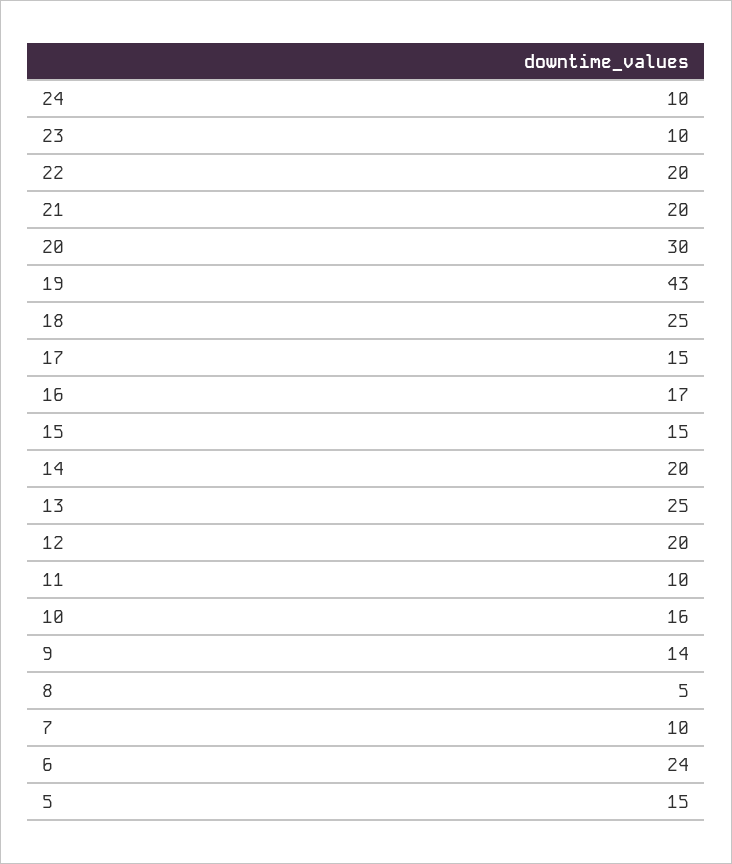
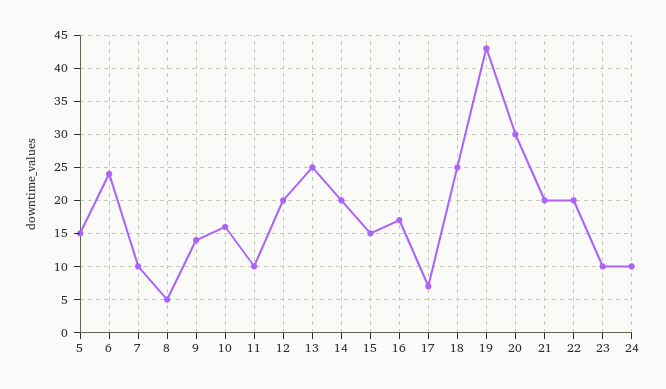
17: 15 -> 7

